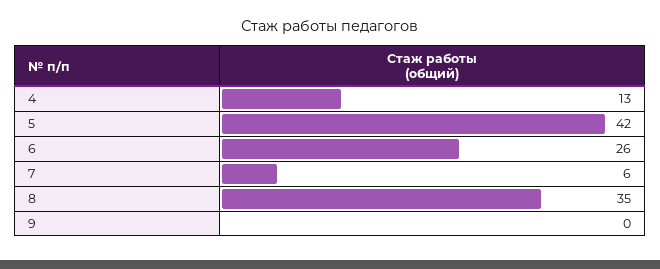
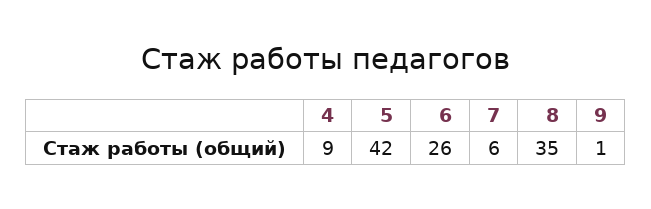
4: 13 -> 9
9: 0 -> 1

